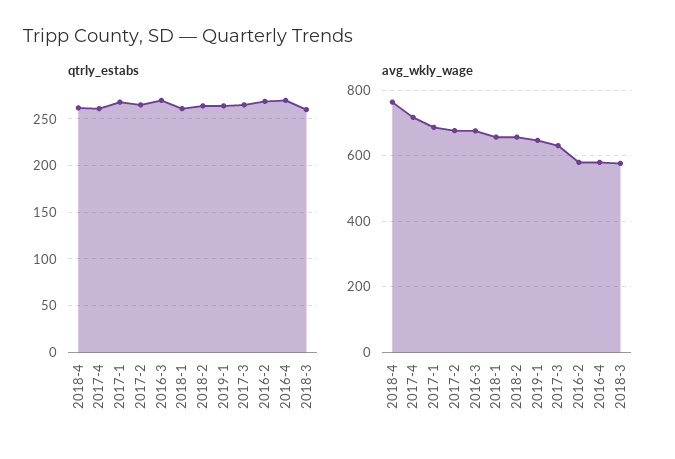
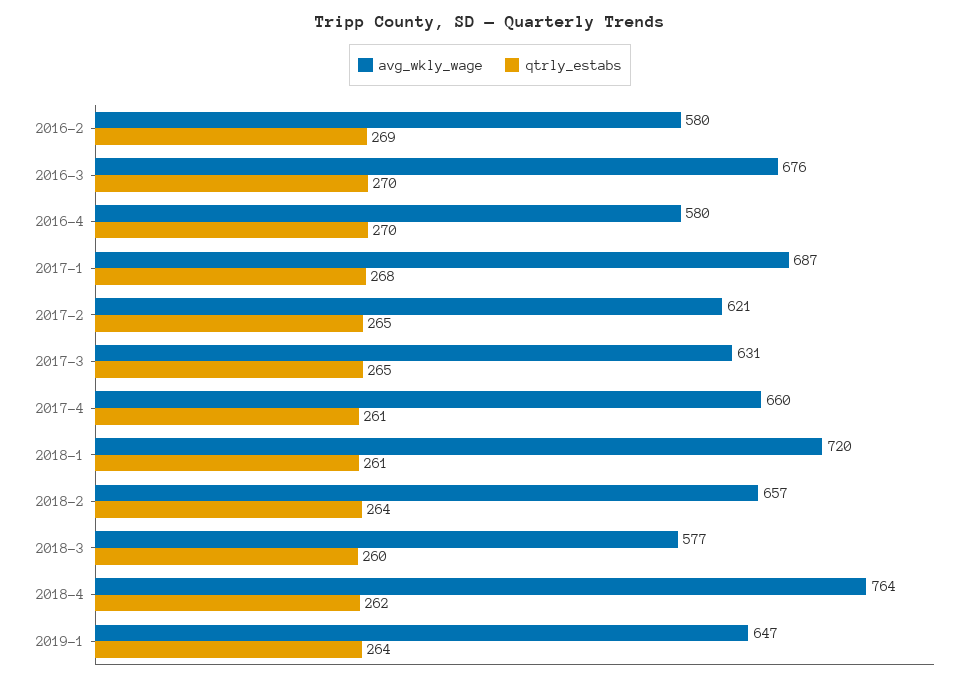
avg_wkly_wage, 2017-4: 720 -> 660
avg_wkly_wage, 2017-2: 680 -> 621
avg_wkly_wage, 2018-1: 660 -> 720

